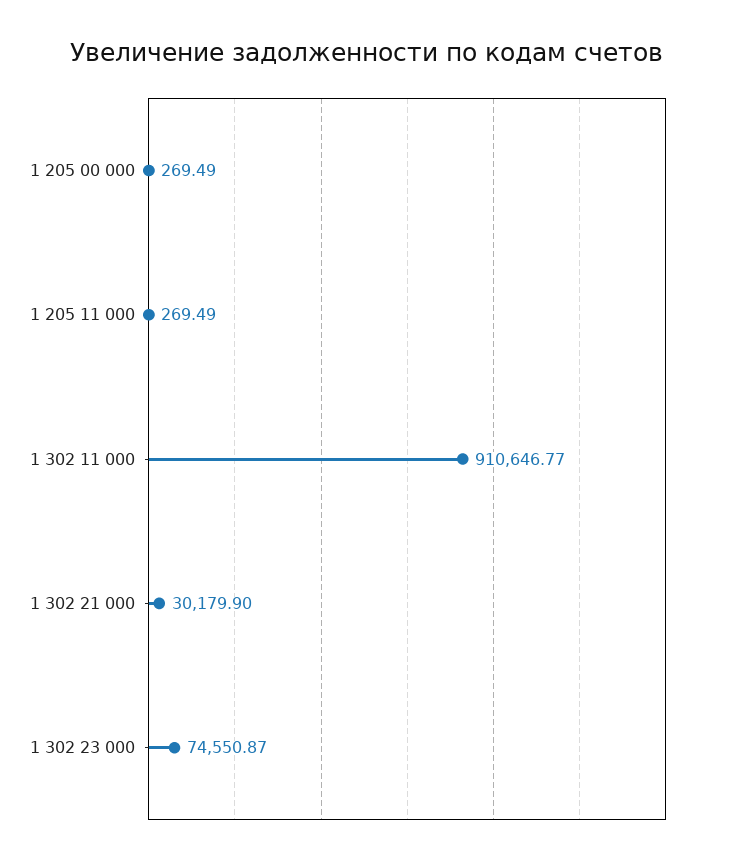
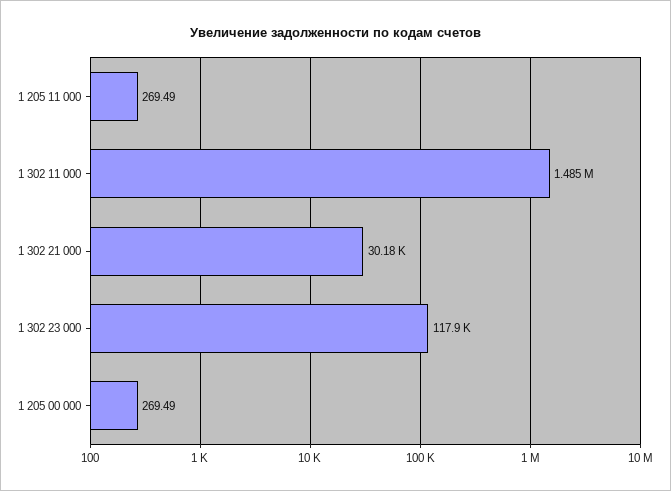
1 302 11 000: 910646.77 -> 1485000
1 302 23 000: 74550.87 -> 117900

